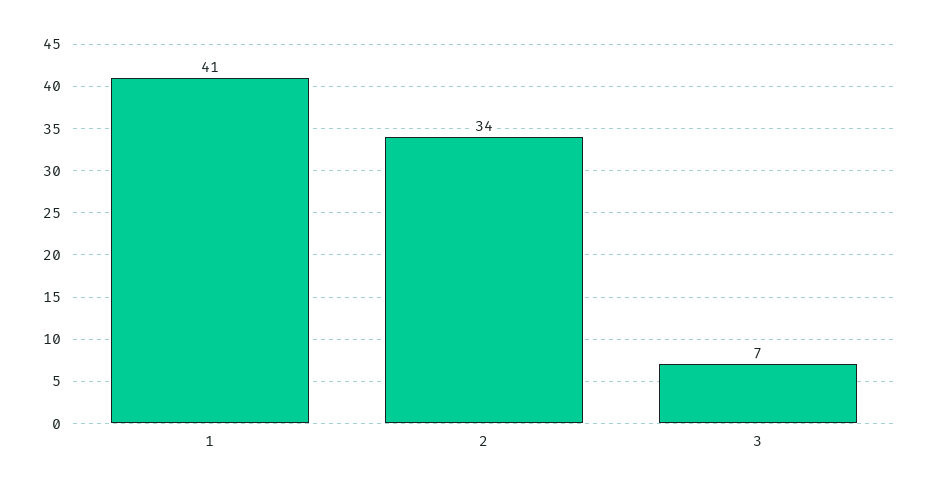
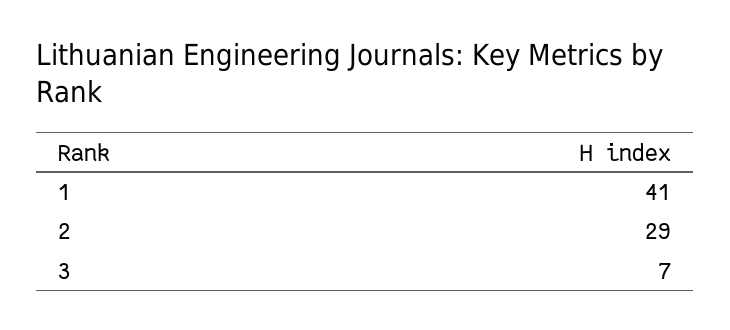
2: 34 -> 29

